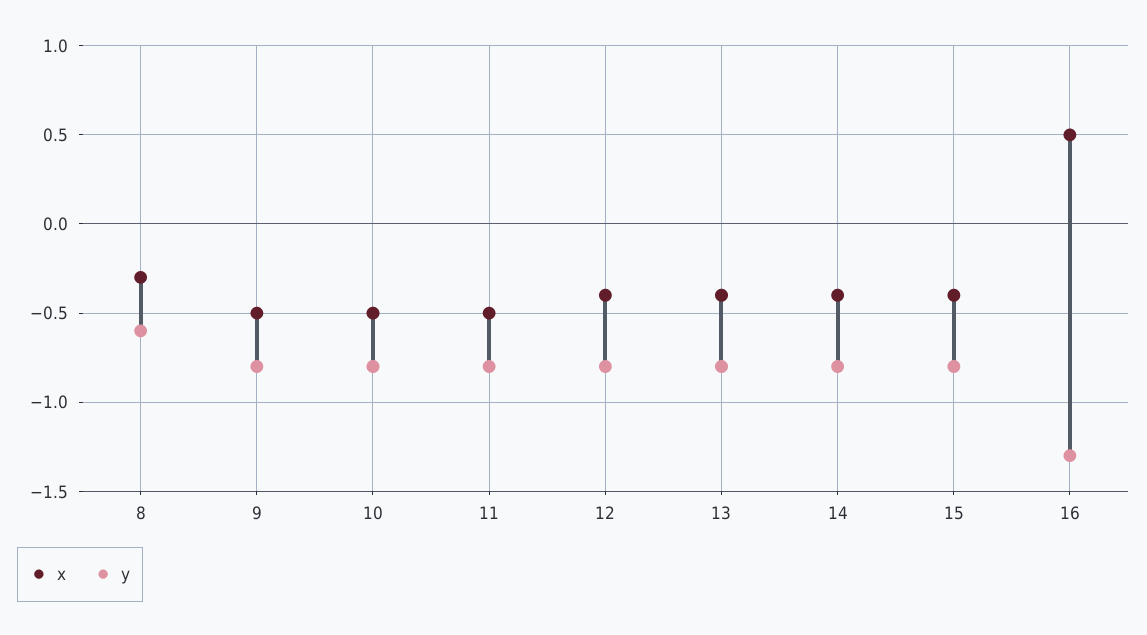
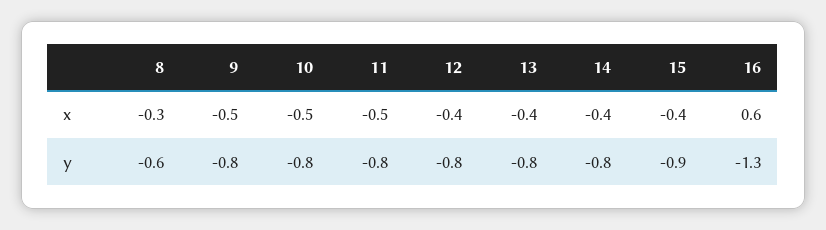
y, 15: -0.8 -> -0.9
x, 16: 0.5 -> 0.6

